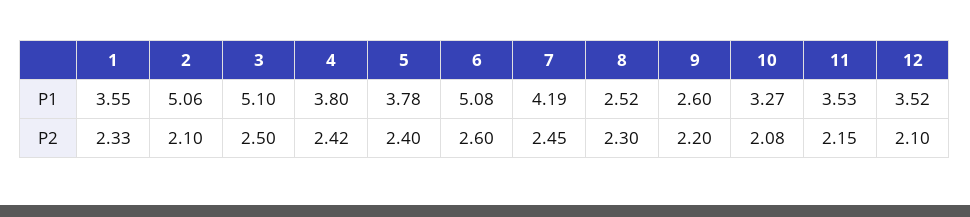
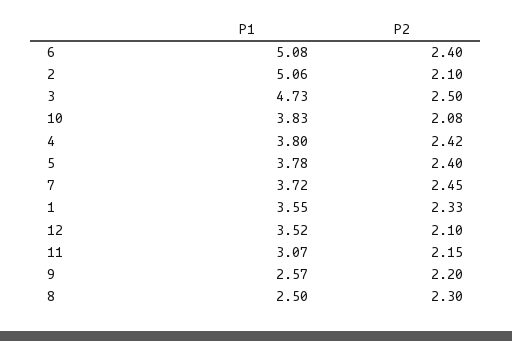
3, P1: 5.1 -> 4.73
7, P1: 4.19 -> 3.72
8, P1: 2.52 -> 2.5
9, P1: 2.6 -> 2.57
10, P1: 3.27 -> 3.83
11, P1: 3.53 -> 3.07
6, P2: 2.6 -> 2.4

